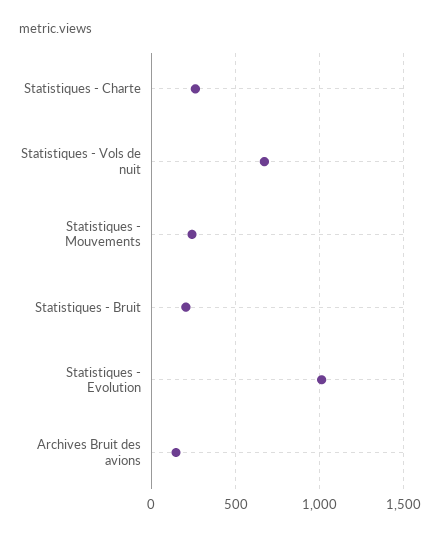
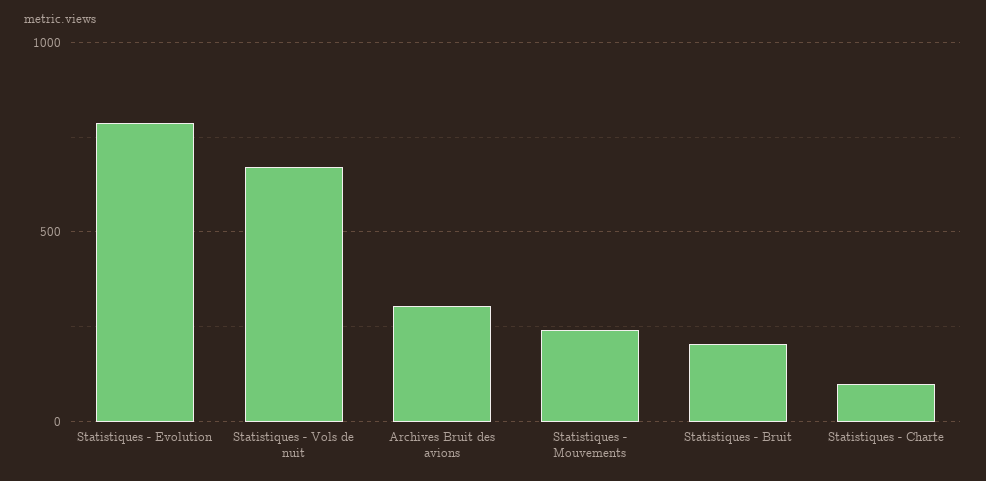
Statistiques - Charte: 250 -> 100
Statistiques - Evolution: 1000 -> 800
Archives Bruit des avions: 150 -> 300

